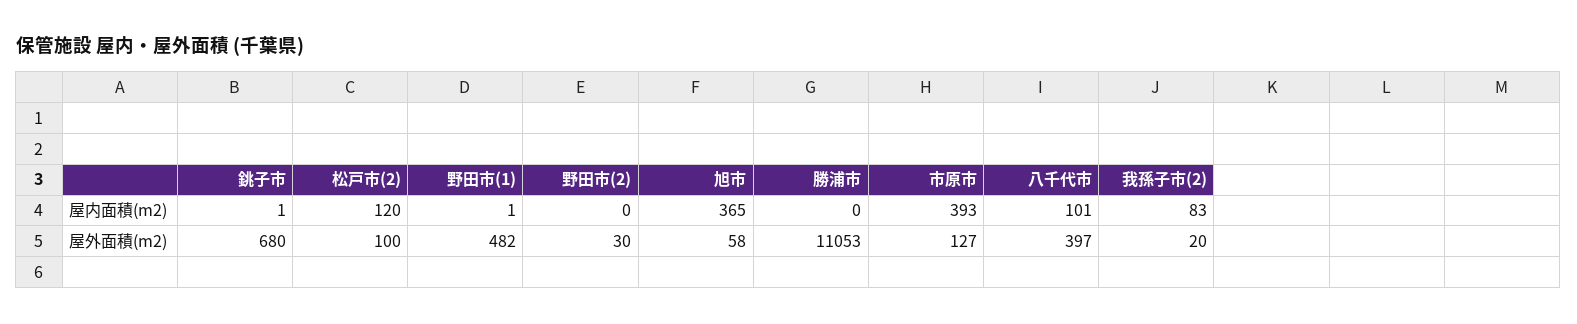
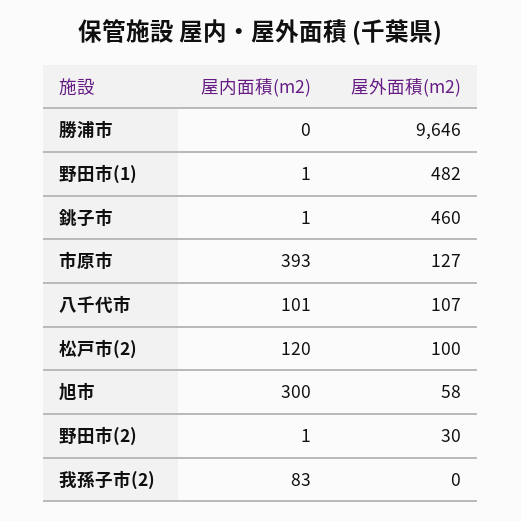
野田市(2), 屋内面積(m2): 0 -> 1
旭市, 屋内面積(m2): 365 -> 300
銚子市, 屋外面積(m2): 680 -> 460
勝浦市, 屋外面積(m2): 11053 -> 9646
八千代市, 屋外面積(m2): 397 -> 107
我孫子市(2), 屋外面積(m2): 20 -> 0

